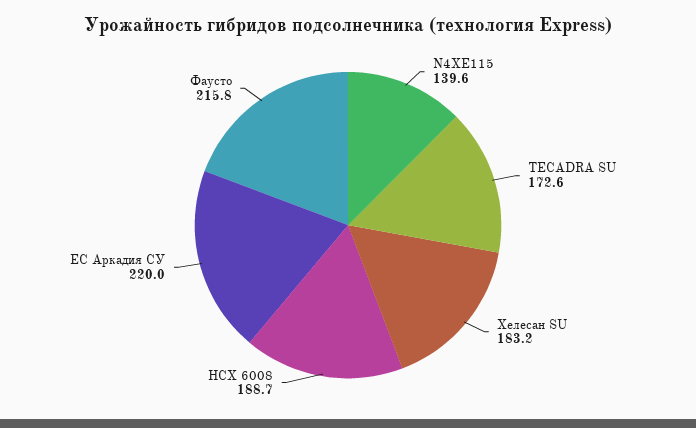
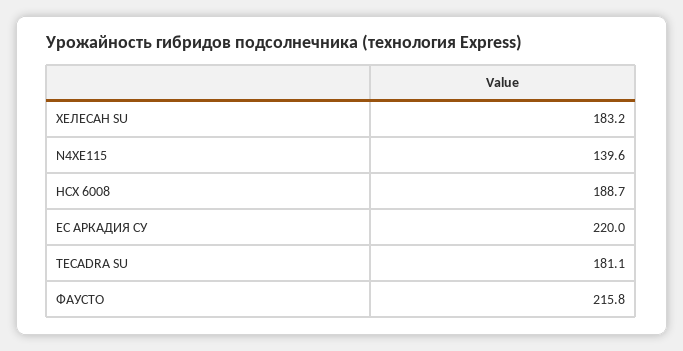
TECADRA SU: 172.6 -> 181.1

